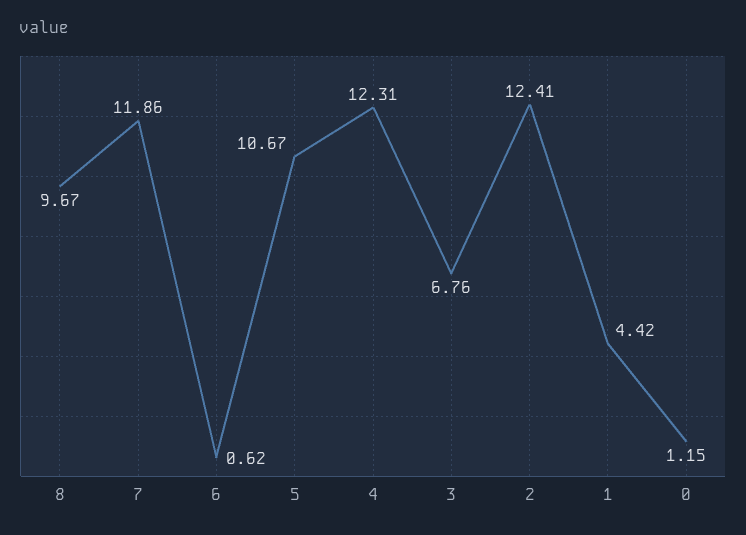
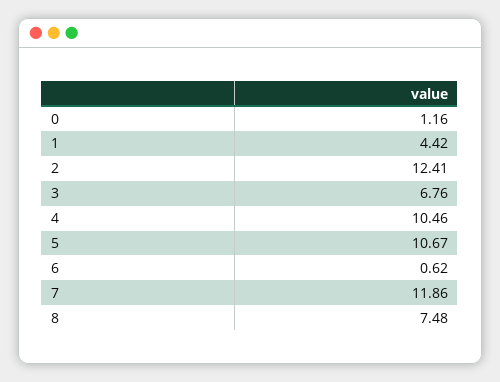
8: 9.67 -> 7.48
4: 12.31 -> 10.46
0: 1.15 -> 1.16

